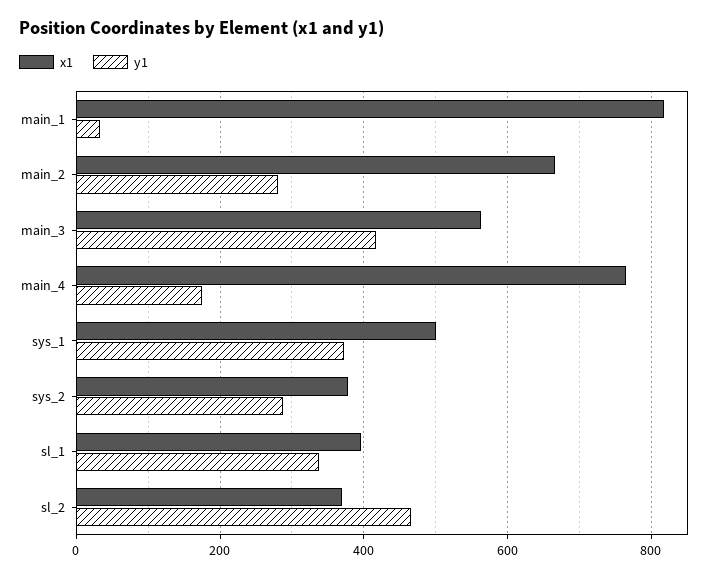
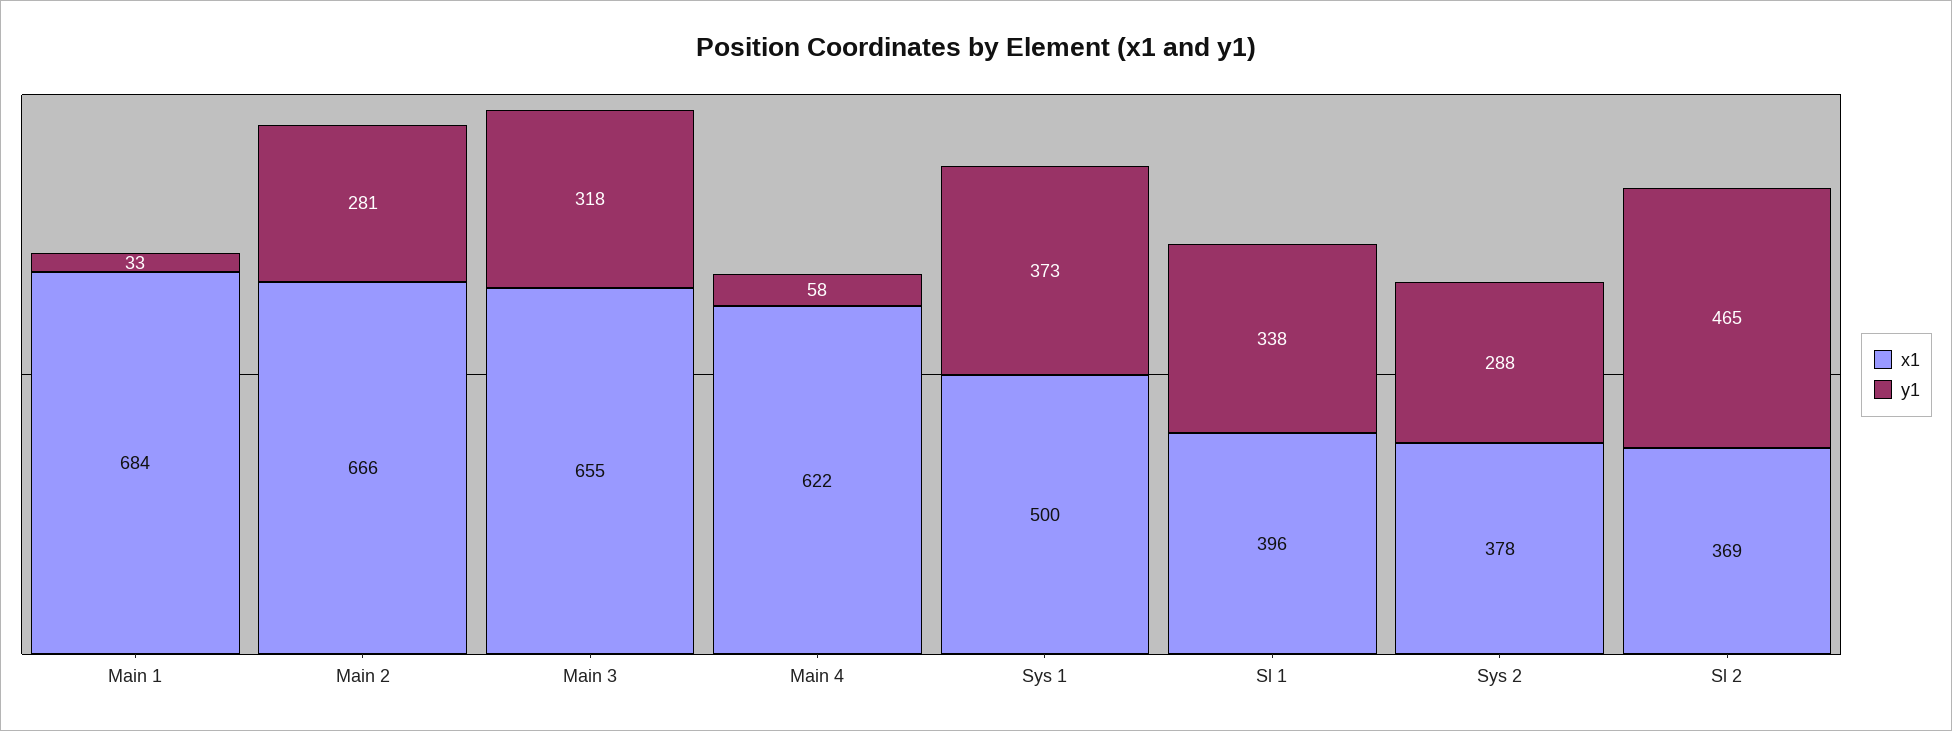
x1, main_1: 820 -> 684
x1, main_3: 560 -> 655
y1, main_3: 420 -> 318
x1, main_4: 760 -> 622
y1, main_4: 180 -> 58

